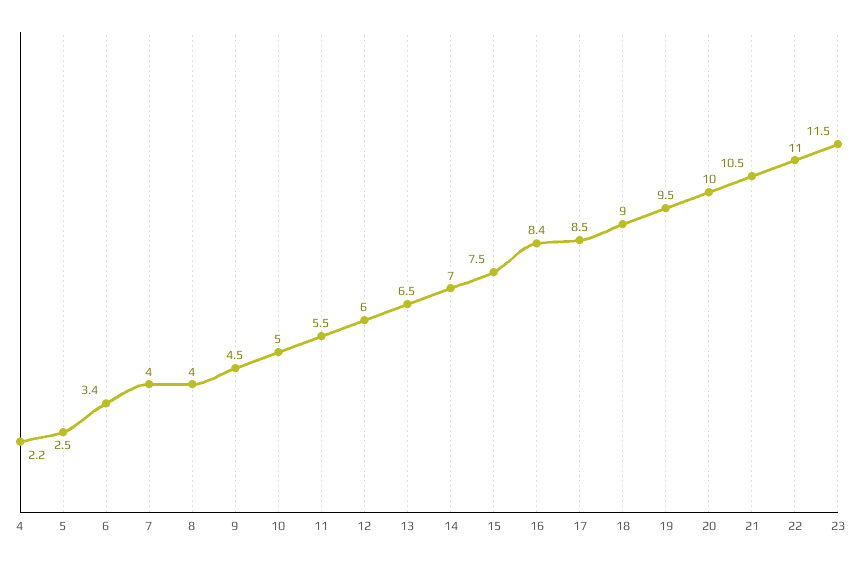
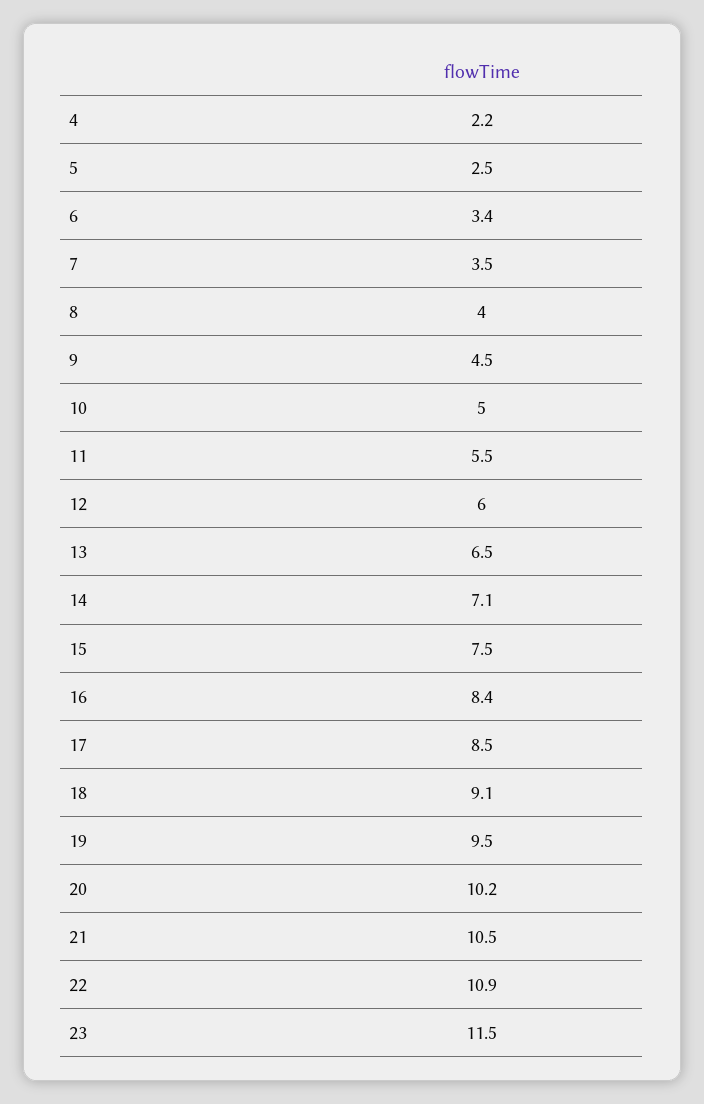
7: 4 -> 3.5
14: 7 -> 7.1
18: 9 -> 9.1
20: 10 -> 10.2
22: 11 -> 10.9

